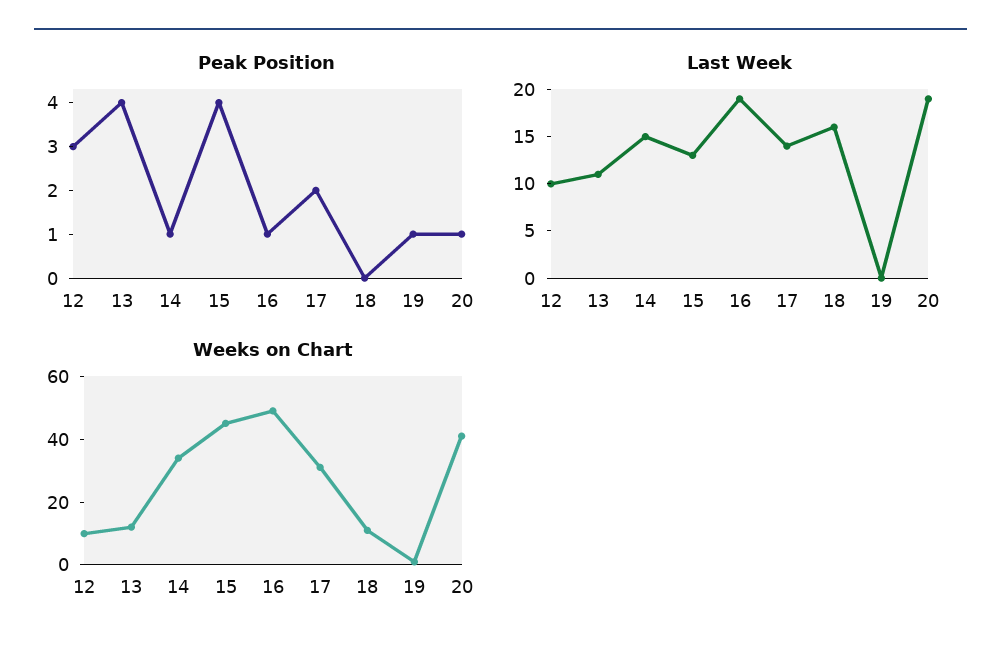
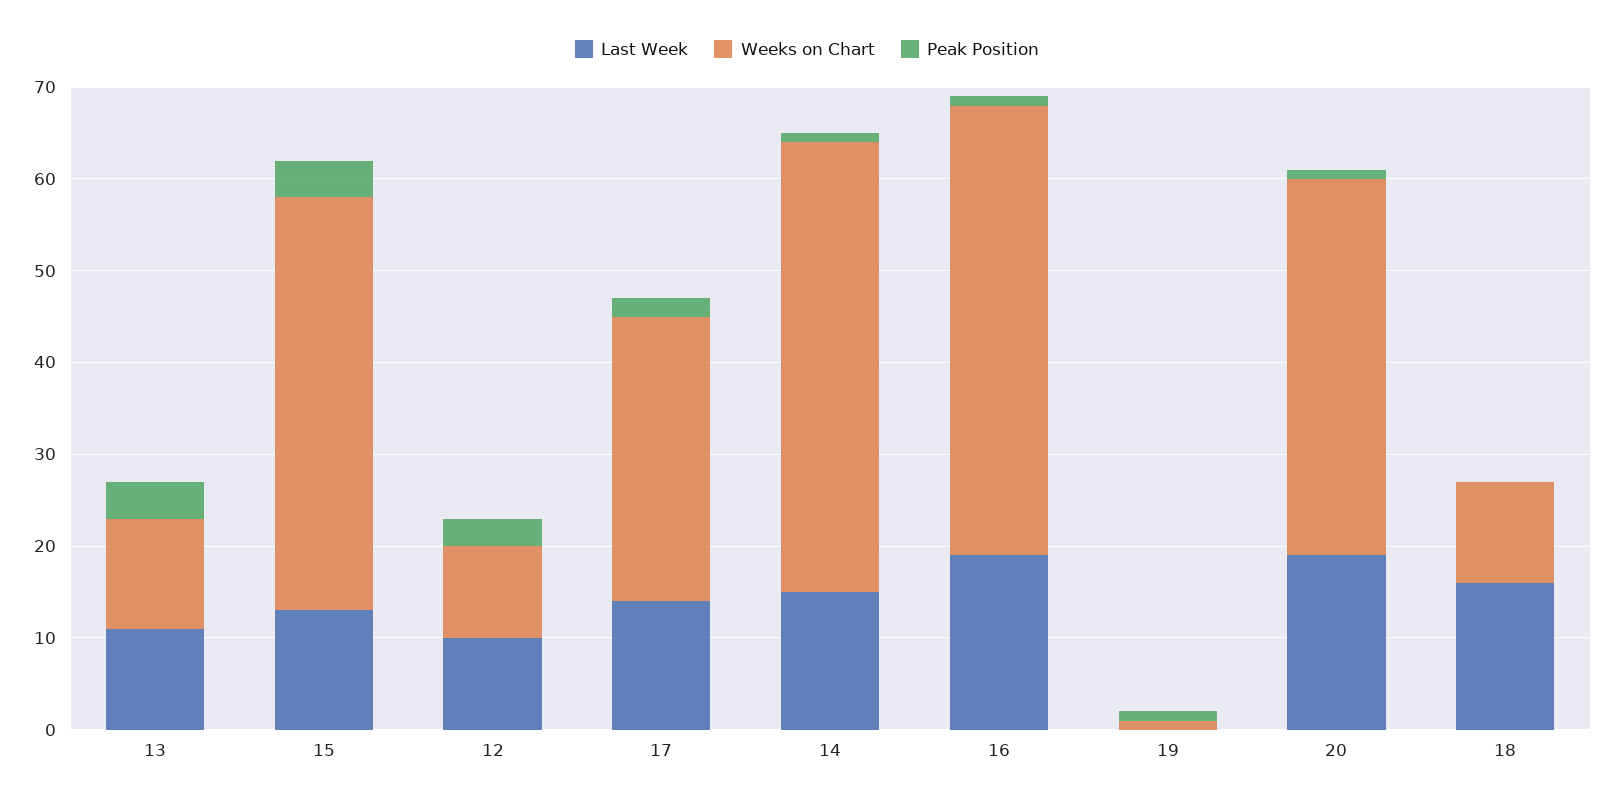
Weeks on Chart, 14: 35 -> 49

